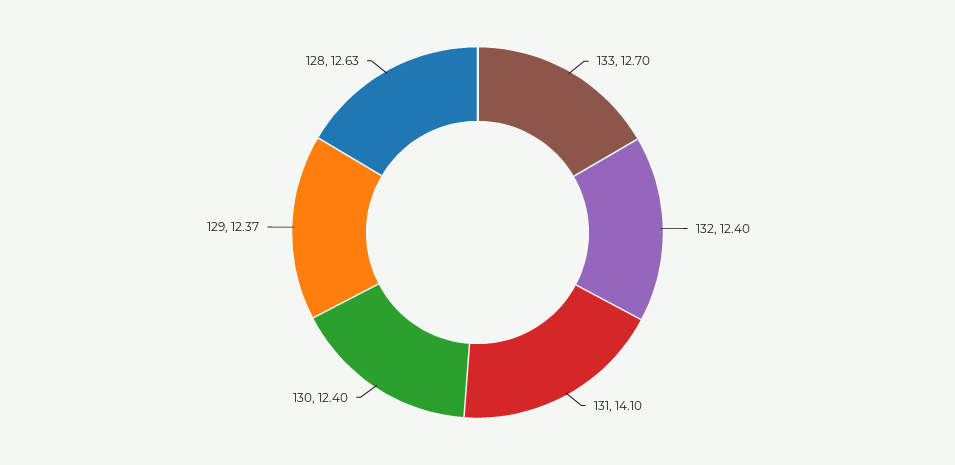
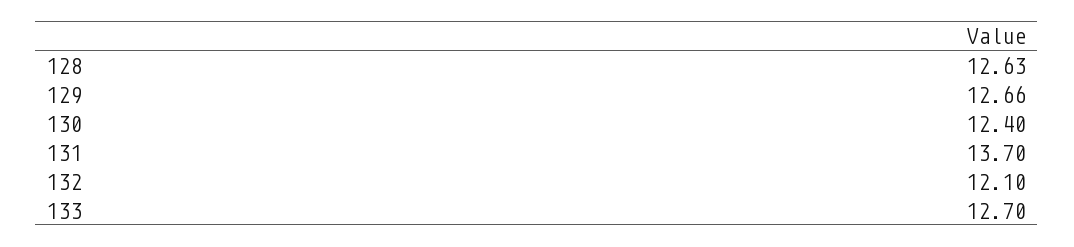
132: 12.4 -> 12.1
131: 14.1 -> 13.7
129: 12.37 -> 12.66

